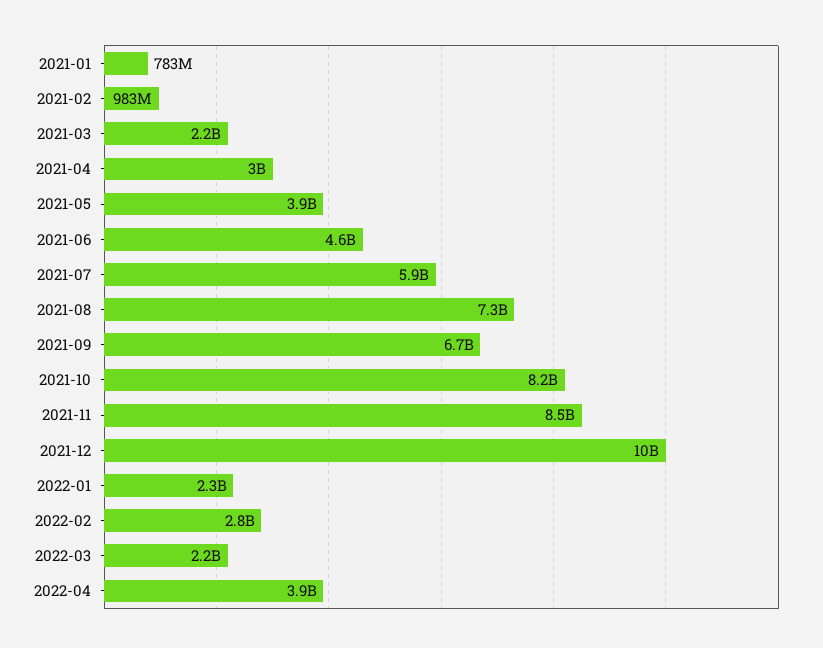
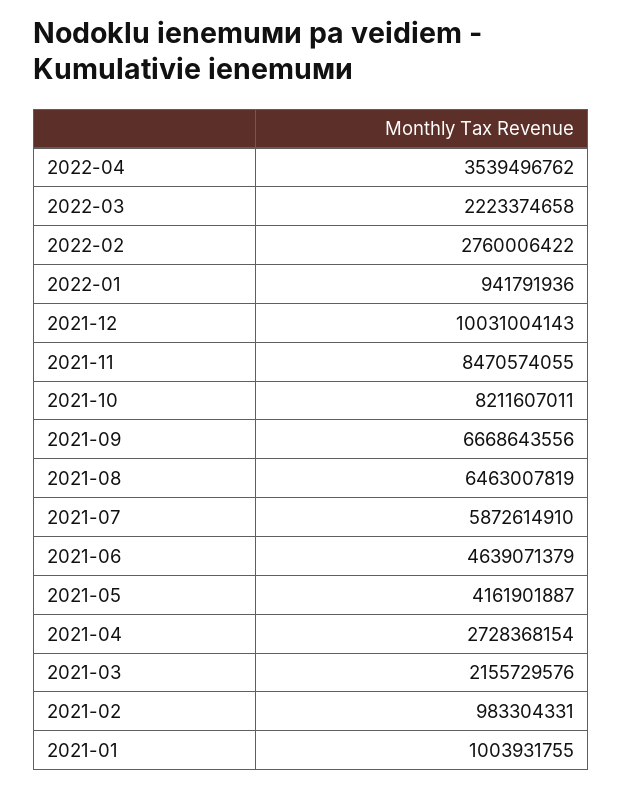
2021-01: 783000000 -> 1003931755
2021-04: 3000000000 -> 2728368154
2021-05: 3900000000 -> 4161901887
2021-08: 7300000000 -> 6463007819
2022-01: 2300000000 -> 941791936
2022-04: 3900000000 -> 3539496762

